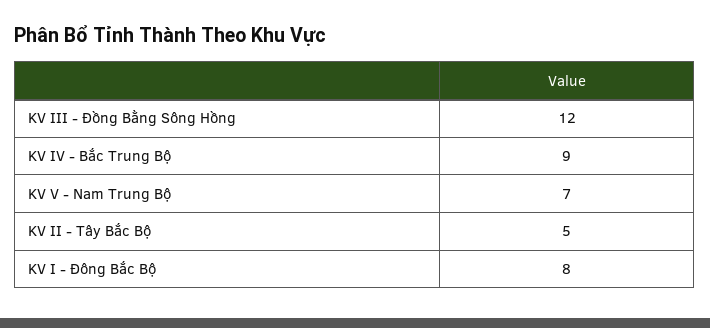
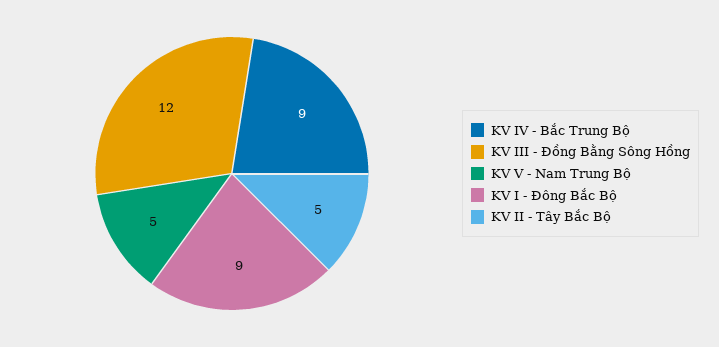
KV V - Nam Trung Bộ: 7 -> 5
KV I - Đông Bắc Bộ: 8 -> 9

